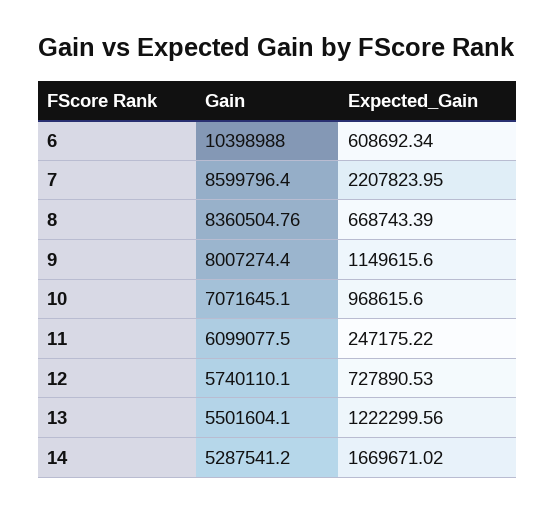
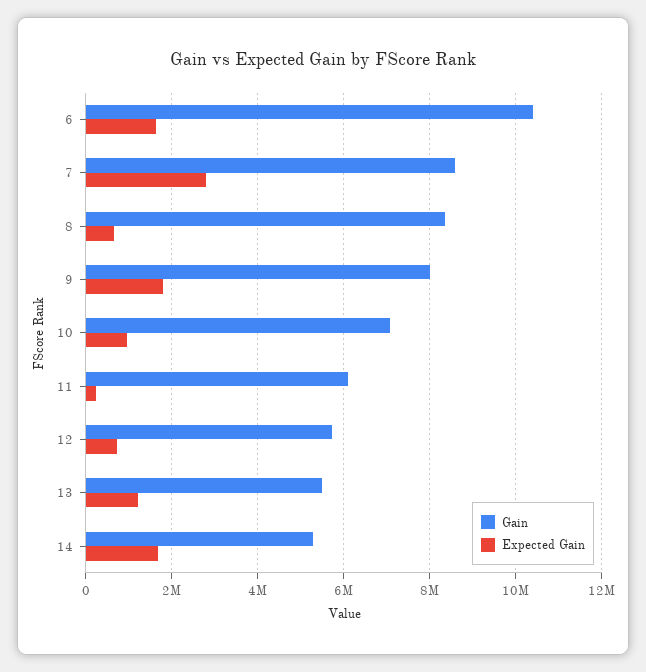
Expected_Gain, 6: 608692.34 -> 1600000
Expected_Gain, 7: 2207823.95 -> 2800000
Expected_Gain, 9: 1149615.6 -> 1800000

